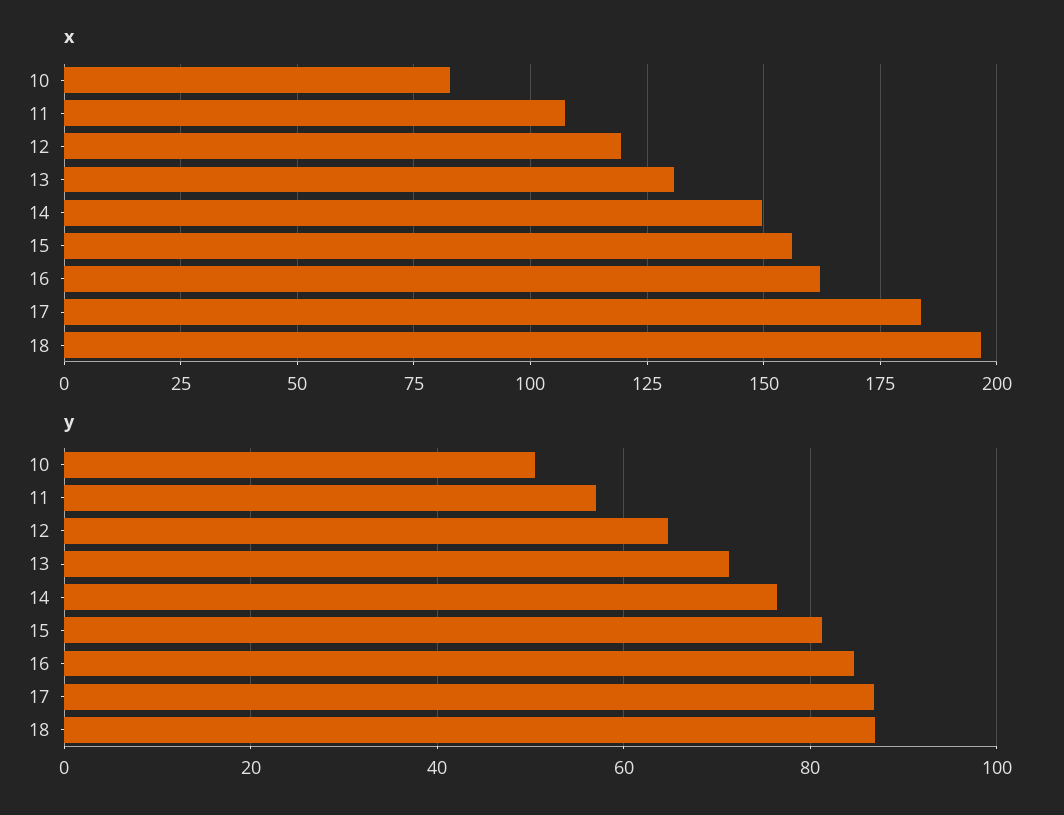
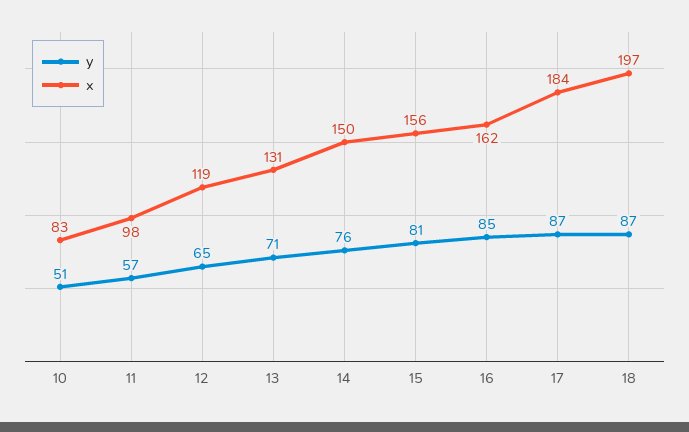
x, 11: 107.5 -> 98

